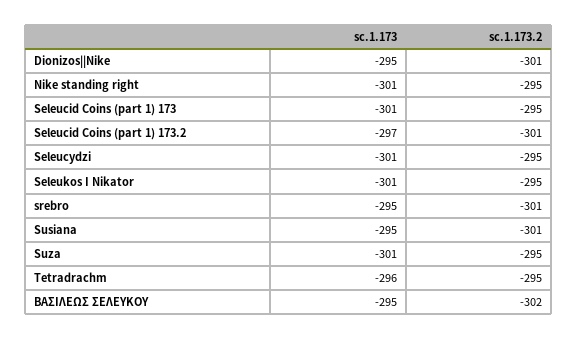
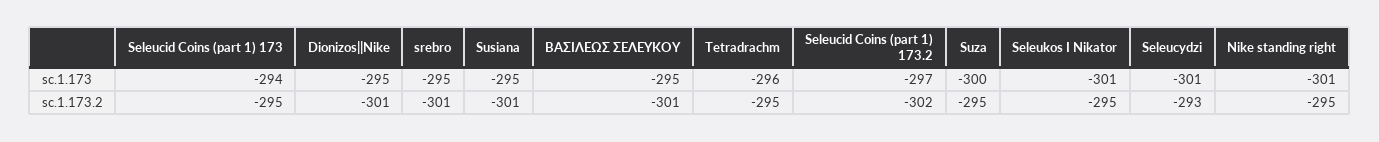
sc.1.173, Seleucid Coins (part 1) 173: -301 -> -294
sc.1.173.2, Seleucid Coins (part 1) 173.2: -301 -> -302
sc.1.173.2, Seleucydzi: -295 -> -293
sc.1.173, Suza: -301 -> -300
sc.1.173.2, ΒΑΣΙΛΕΩΣ ΣΕΛΕΥΚΟΥ: -302 -> -301

